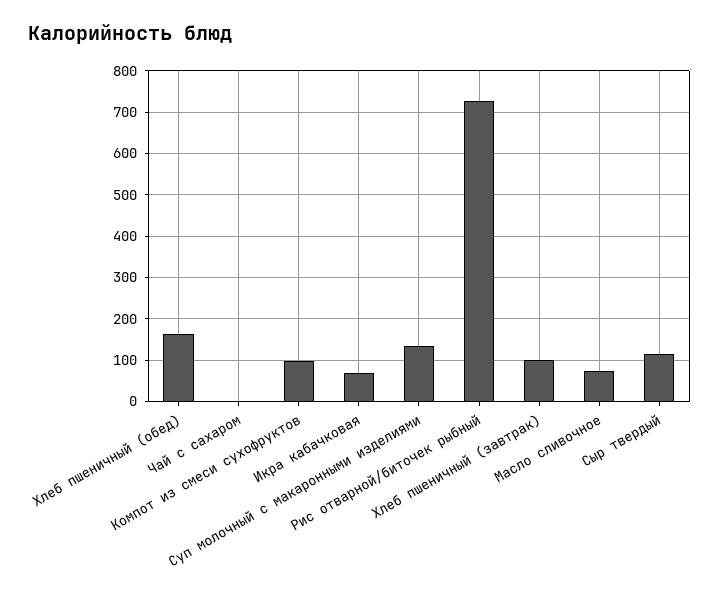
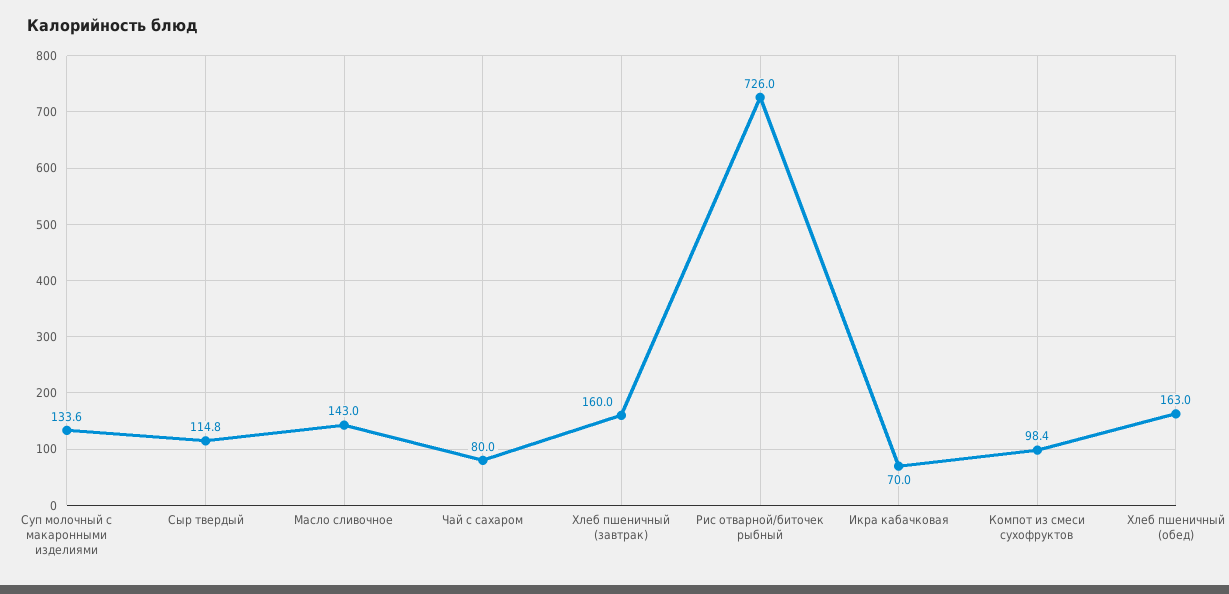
Чай с сахаром: 0 -> 80
Хлеб пшеничный (завтрак): 100 -> 160
Масло сливочное: 80 -> 143

